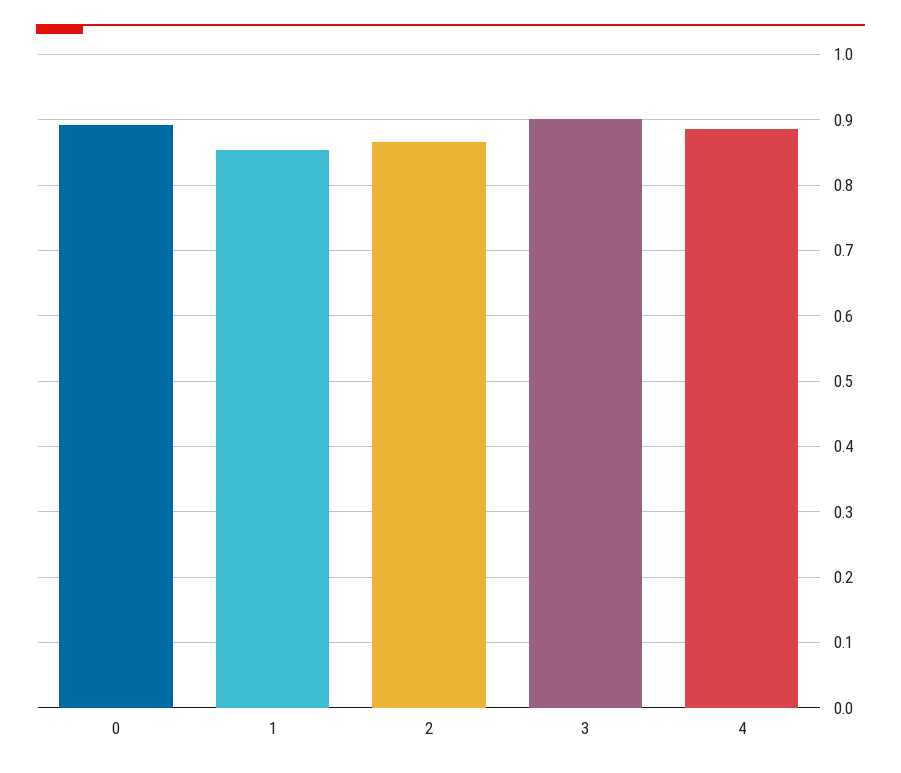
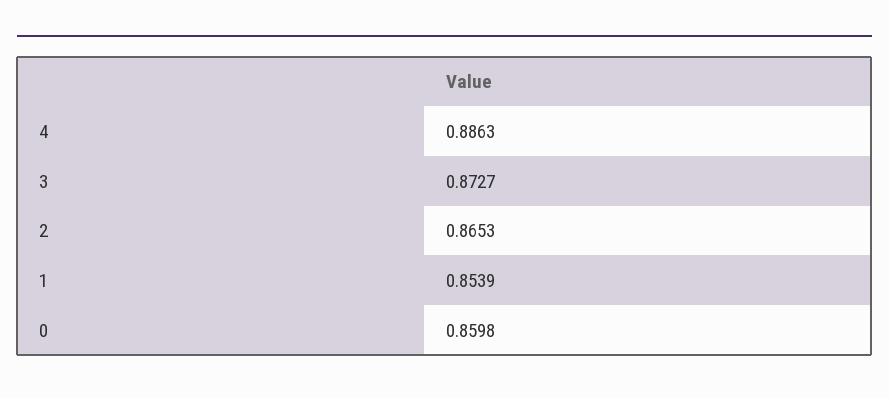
0: 0.89 -> 0.8598
3: 0.9 -> 0.8727

